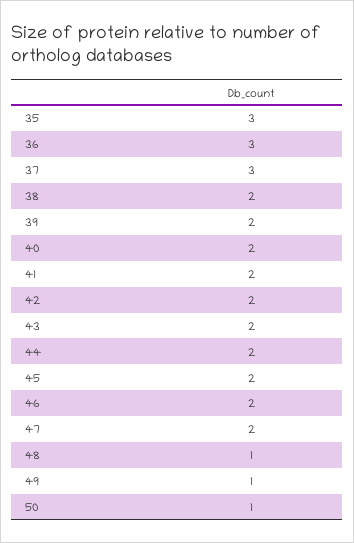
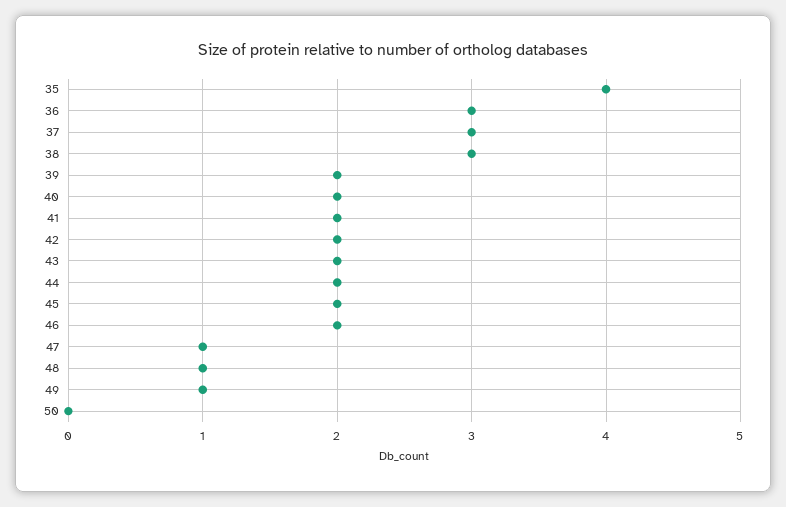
35: 3 -> 4
38: 2 -> 3
47: 2 -> 1
50: 1 -> 0

